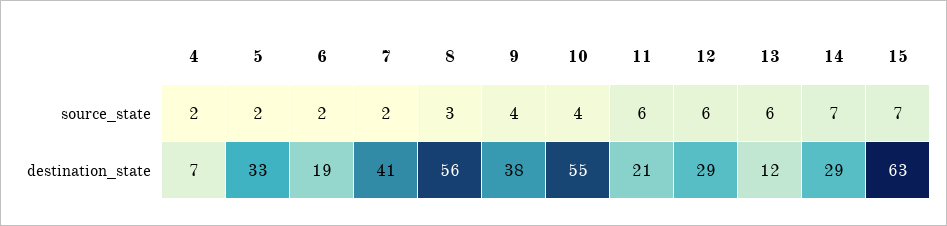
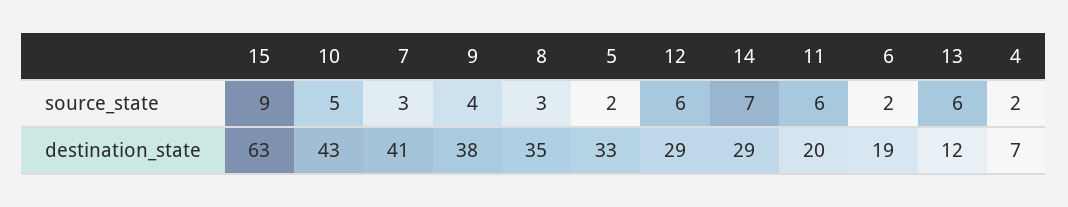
7, source_state: 2 -> 3
10, source_state: 4 -> 5
15, source_state: 7 -> 9
8, destination_state: 56 -> 35
10, destination_state: 55 -> 43
11, destination_state: 21 -> 20

